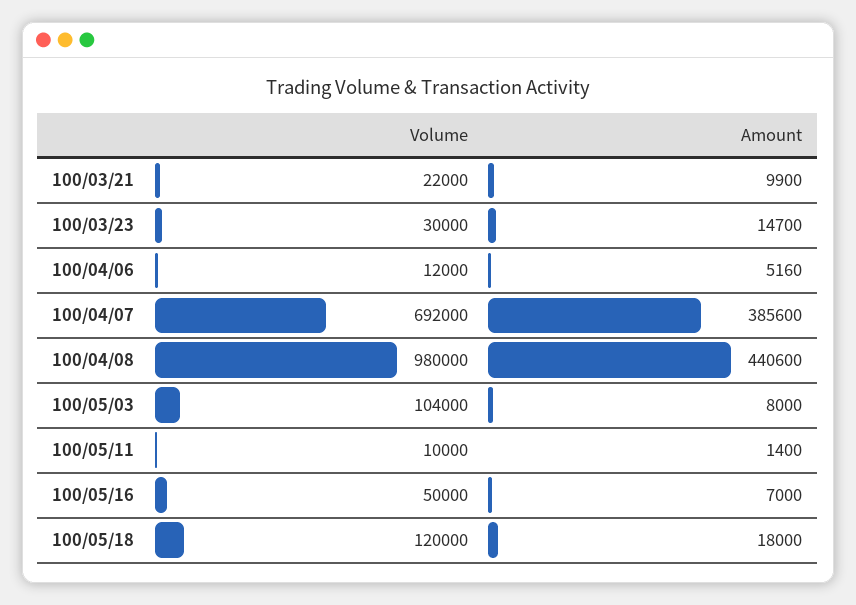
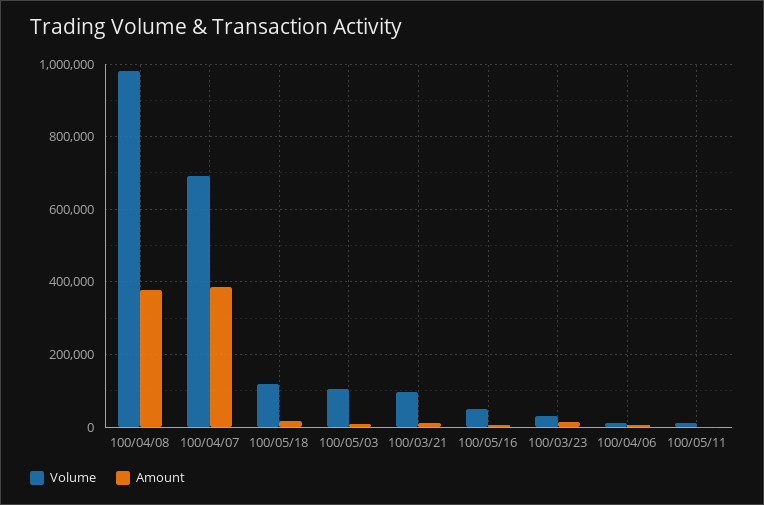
Volume, 100/03/21: 22000 -> 100000
Amount, 100/04/08: 440600 -> 380000

